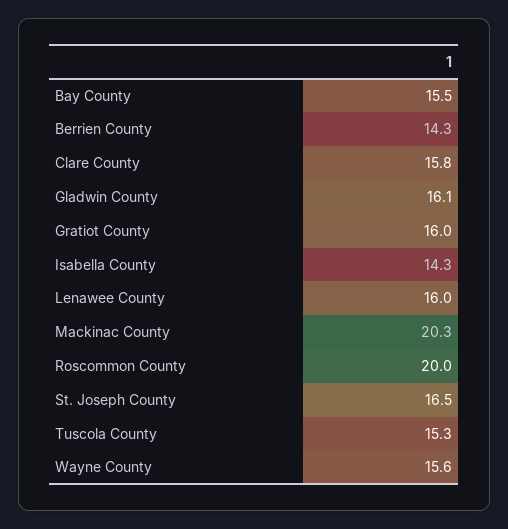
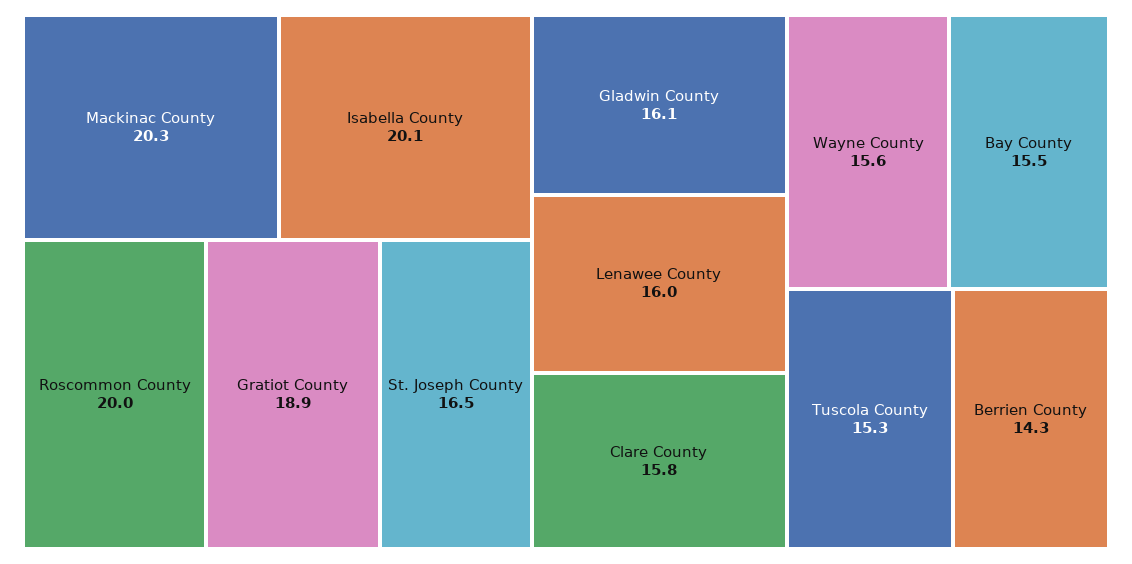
Gratiot County: 16 -> 18.9
Isabella County: 14.3 -> 20.1

